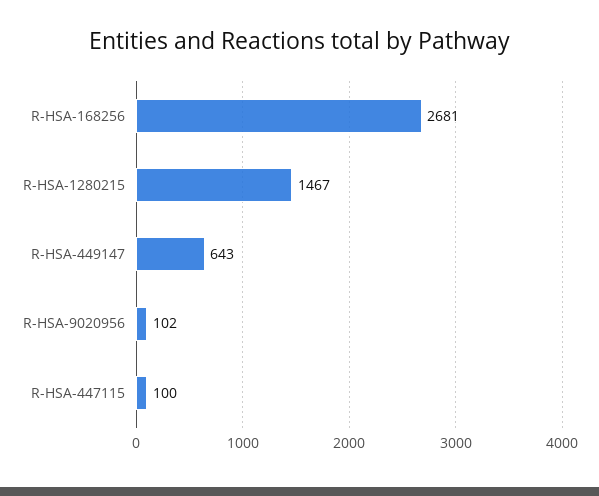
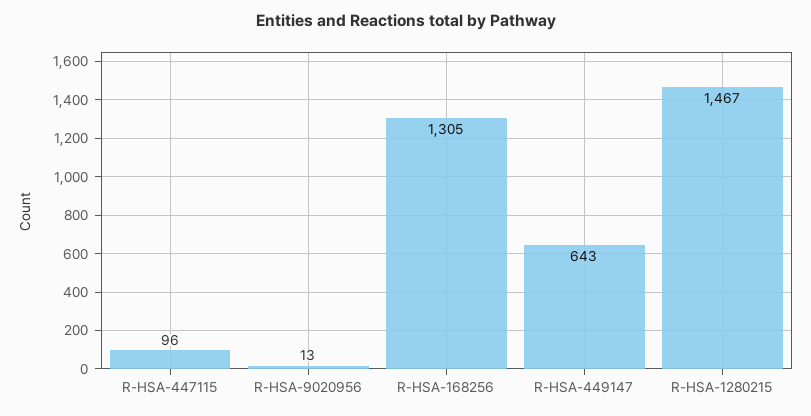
R-HSA-168256: 2681 -> 1305
R-HSA-9020956: 102 -> 13
R-HSA-447115: 100 -> 96

